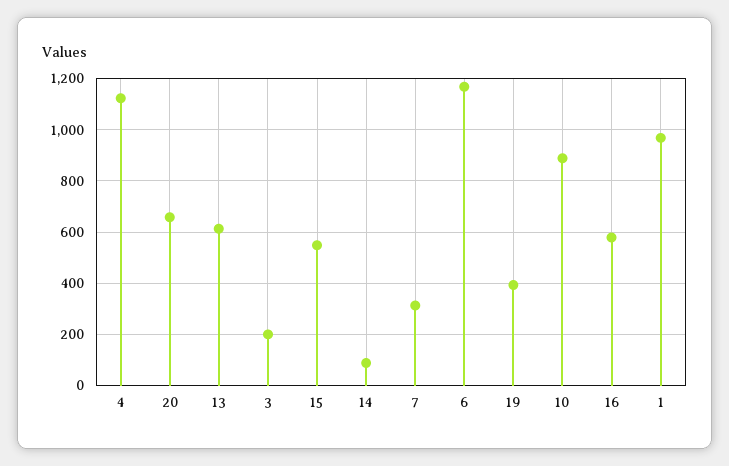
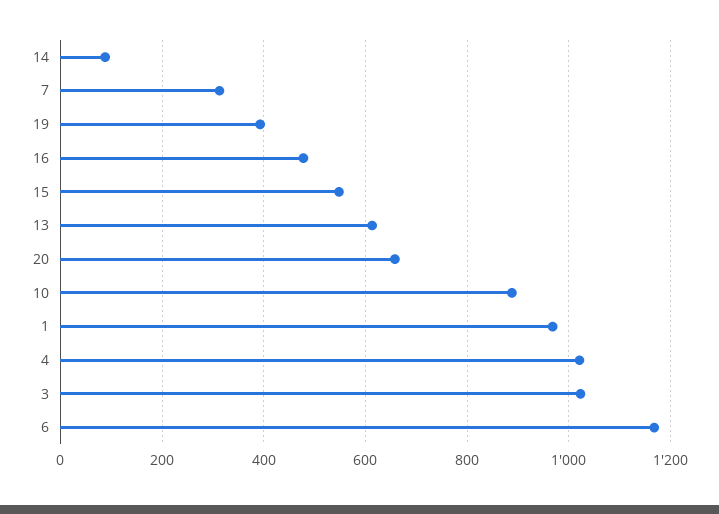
4: 1125 -> 1020
3: 200 -> 1020
16: 575 -> 480

